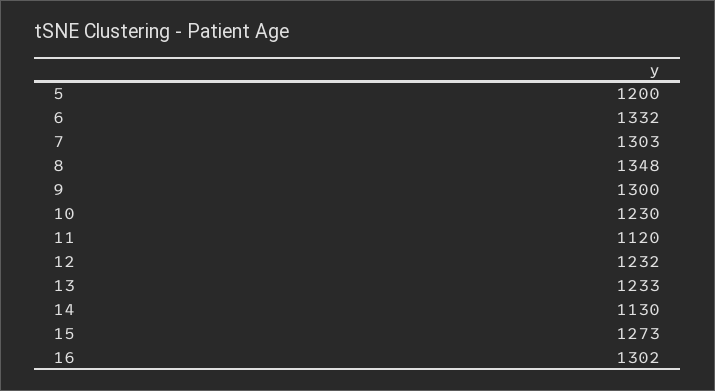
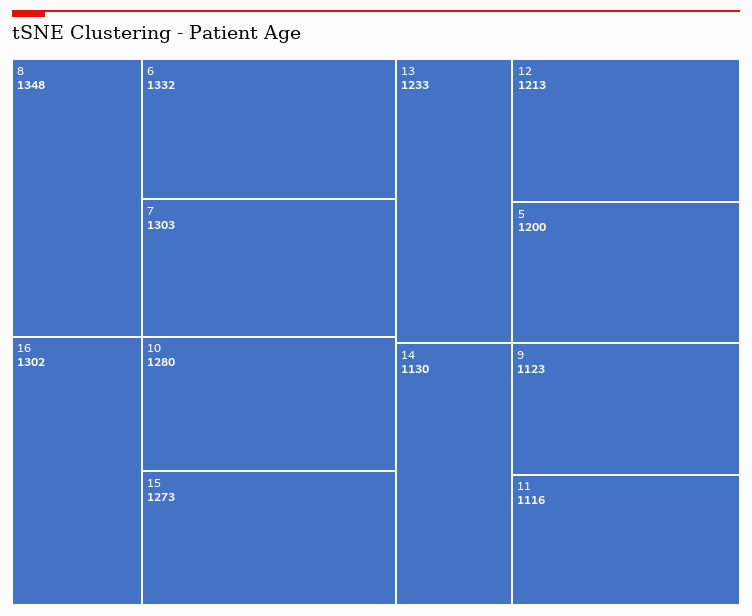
9: 1300 -> 1123
10: 1230 -> 1280
11: 1120 -> 1116
12: 1232 -> 1213

